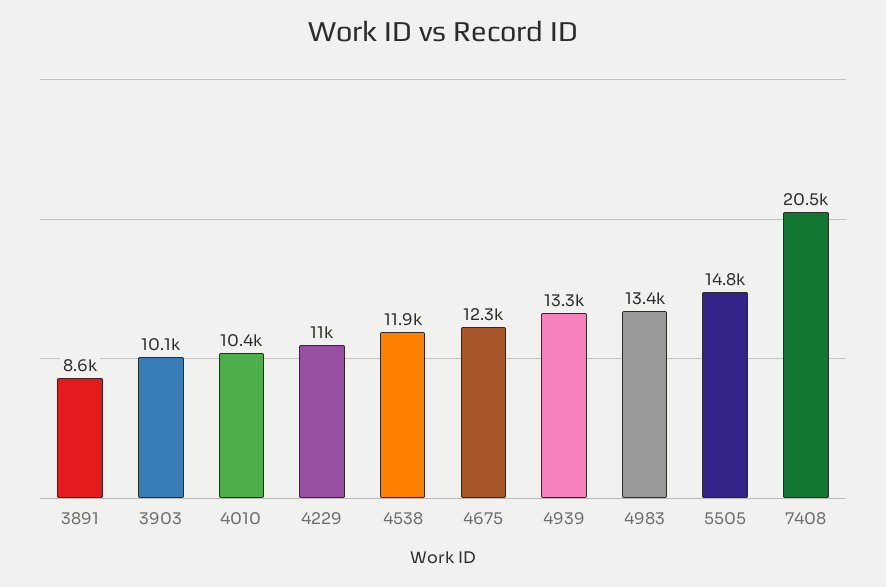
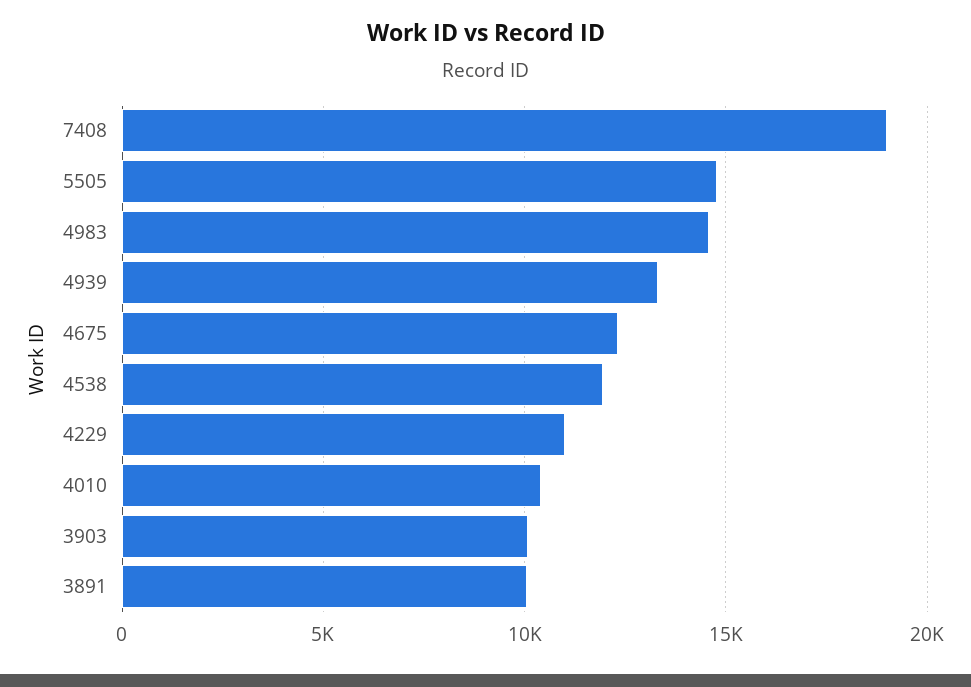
3891: 8600 -> 10000
4983: 13400 -> 14500
7408: 20500 -> 19000

